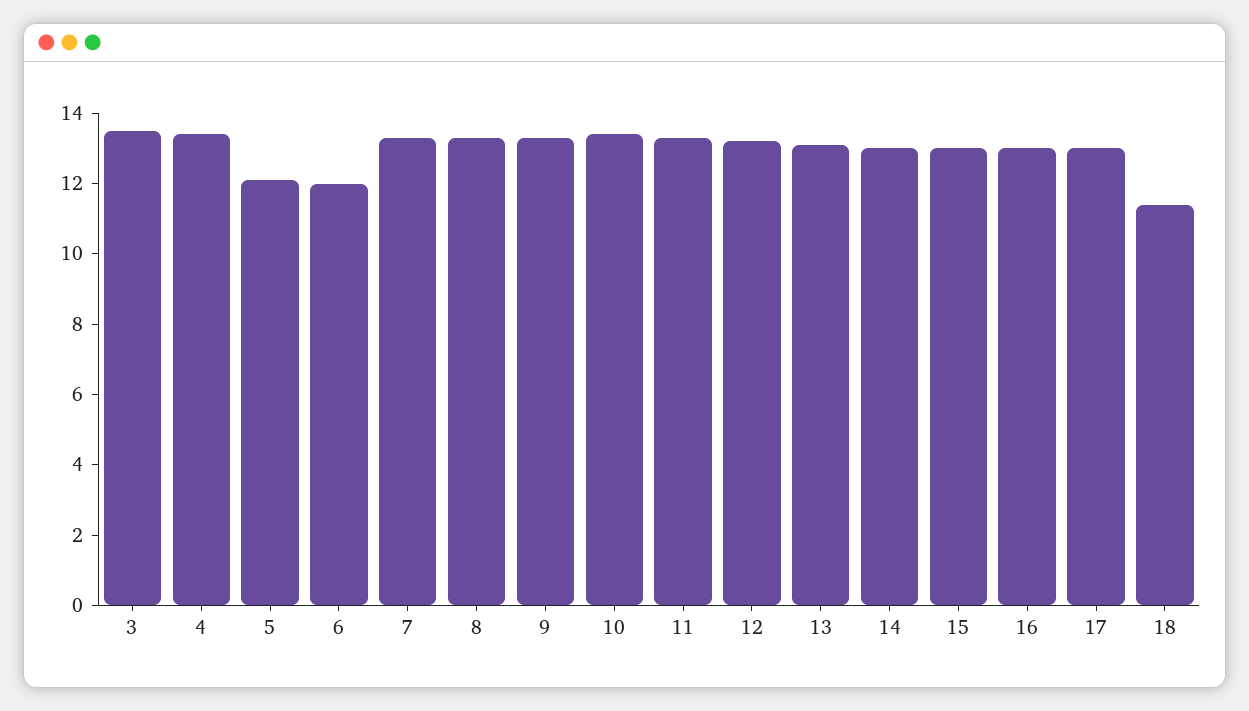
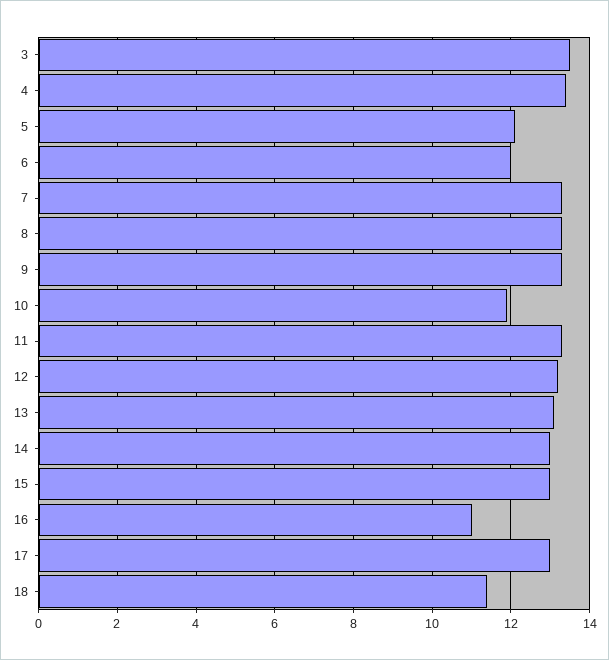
10: 13.5 -> 12
16: 13 -> 11

